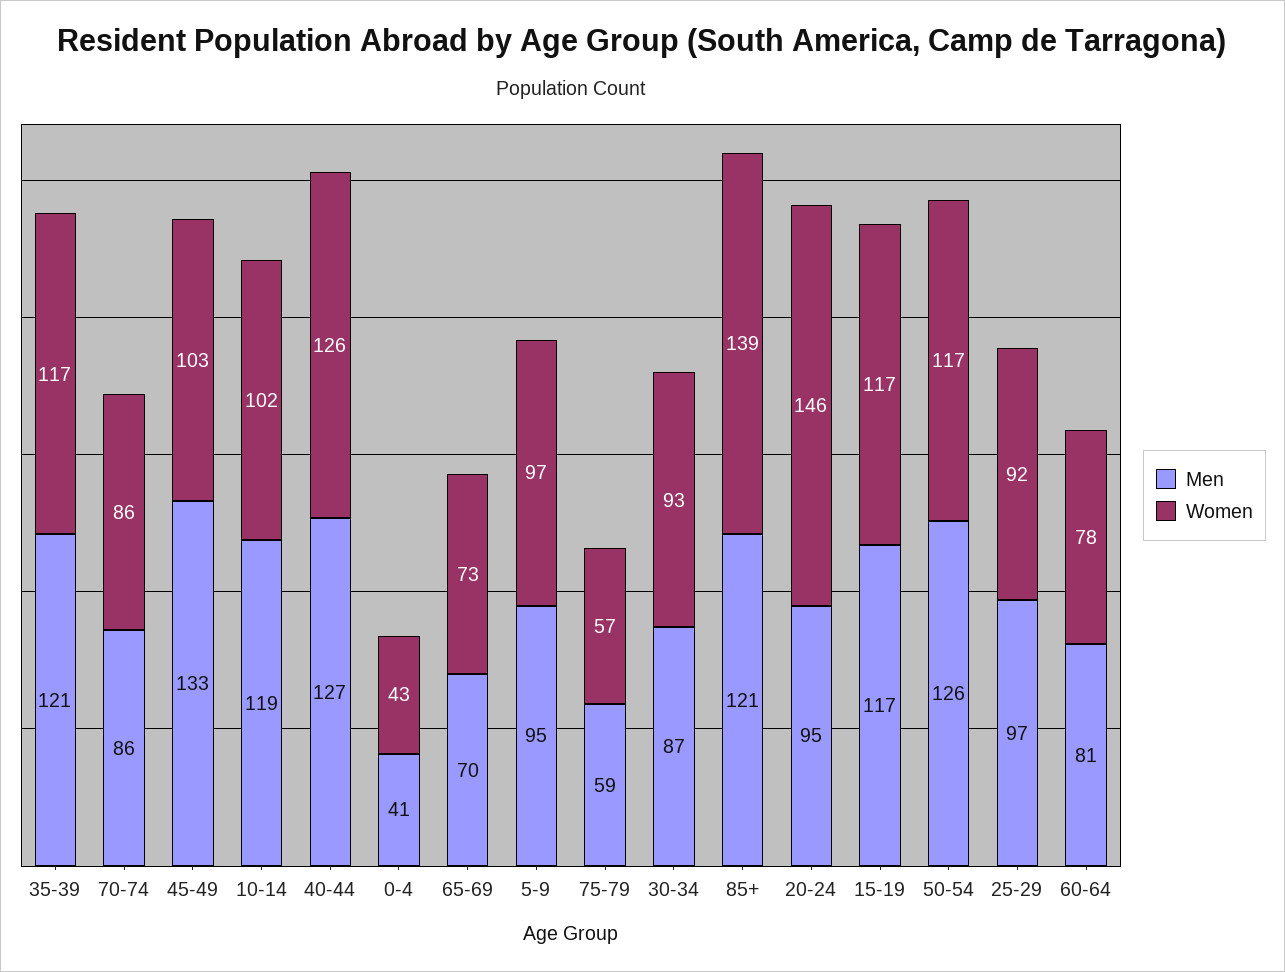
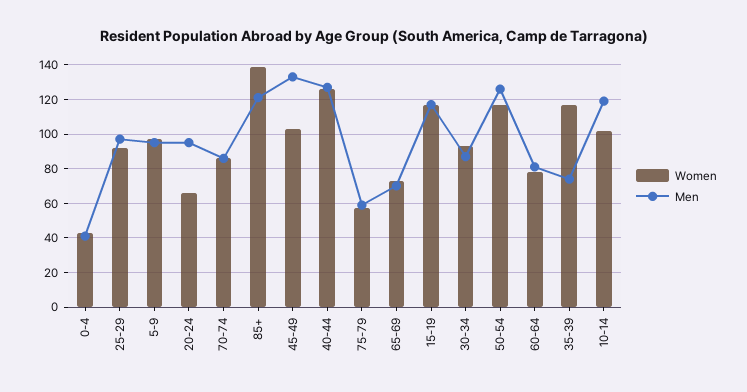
Men, 35-39: 121 -> 75
Women, 20-24: 146 -> 65

